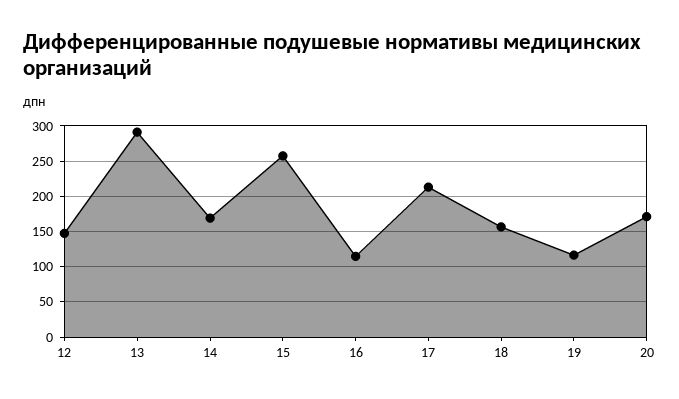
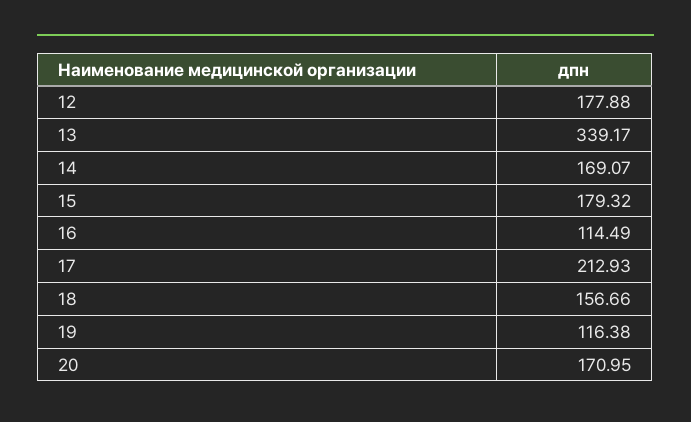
12: 150 -> 177.88
13: 290 -> 339.17
15: 260 -> 179.32

